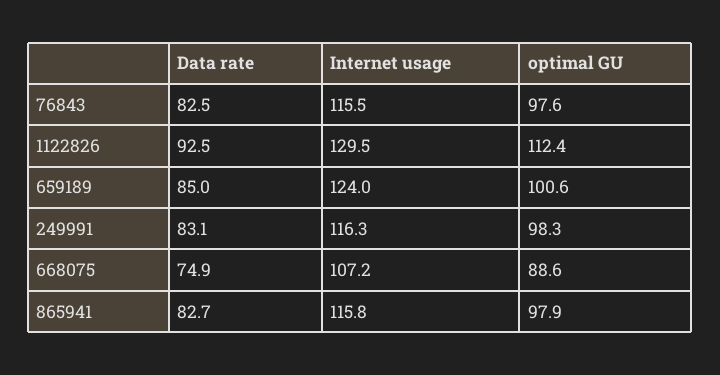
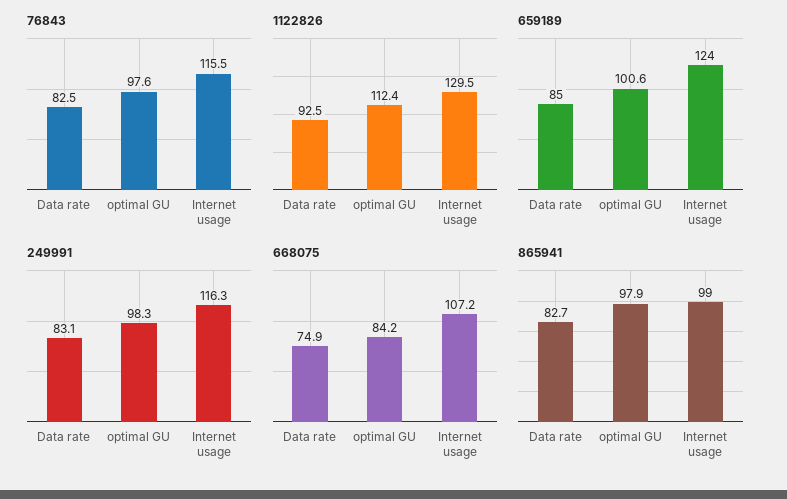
668075, optimal GU: 88.6 -> 84.2
865941, Internet usage: 115.8 -> 99

